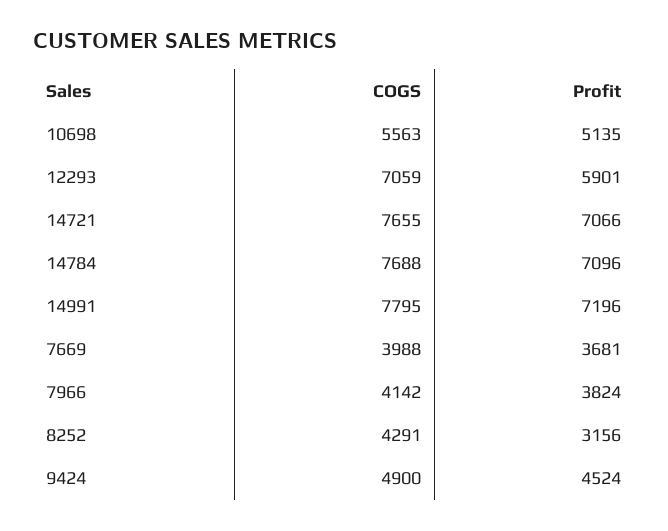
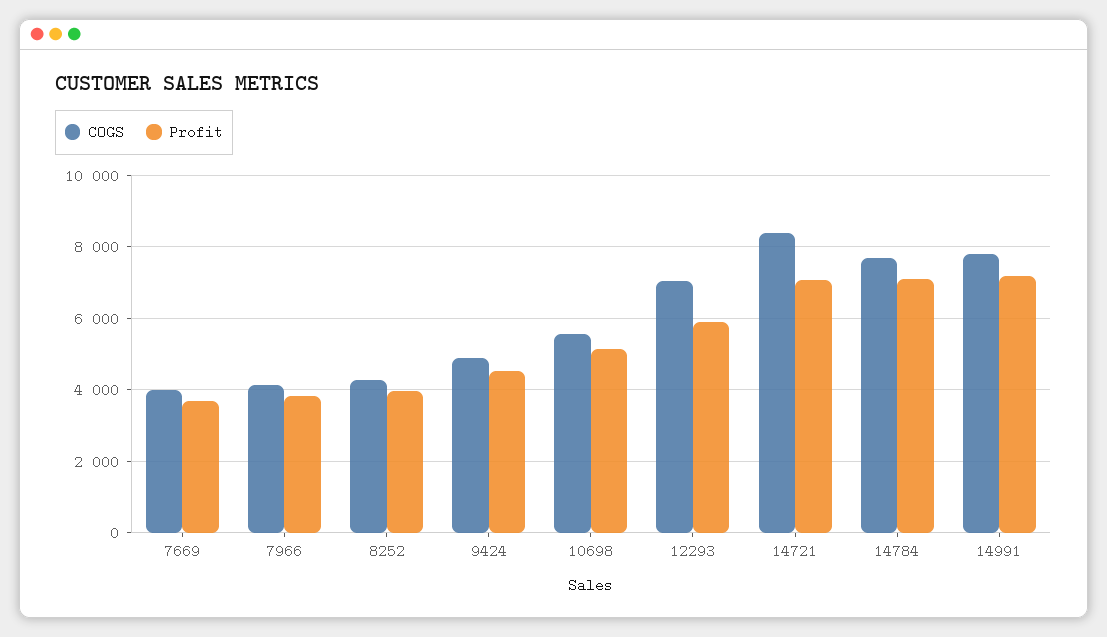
COGS, 14721: 7655 -> 8400
Profit, 8252: 3156 -> 4000

